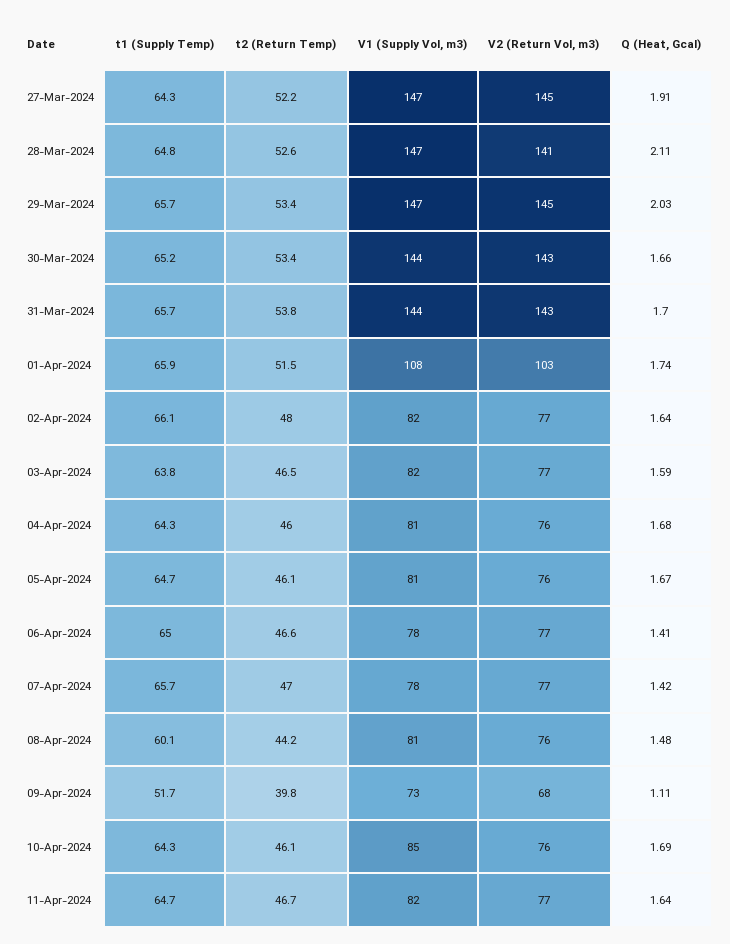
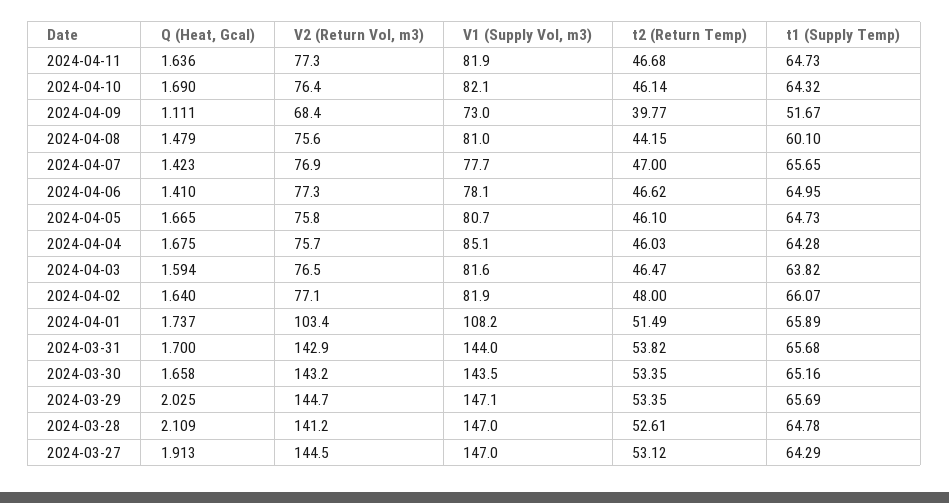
t2 (Return Temp), 27-Mar-2024: 52.2 -> 53.12
V1 (Supply Vol, m3), 04-Apr-2024: 81 -> 85.1
V1 (Supply Vol, m3), 10-Apr-2024: 85 -> 82.1

